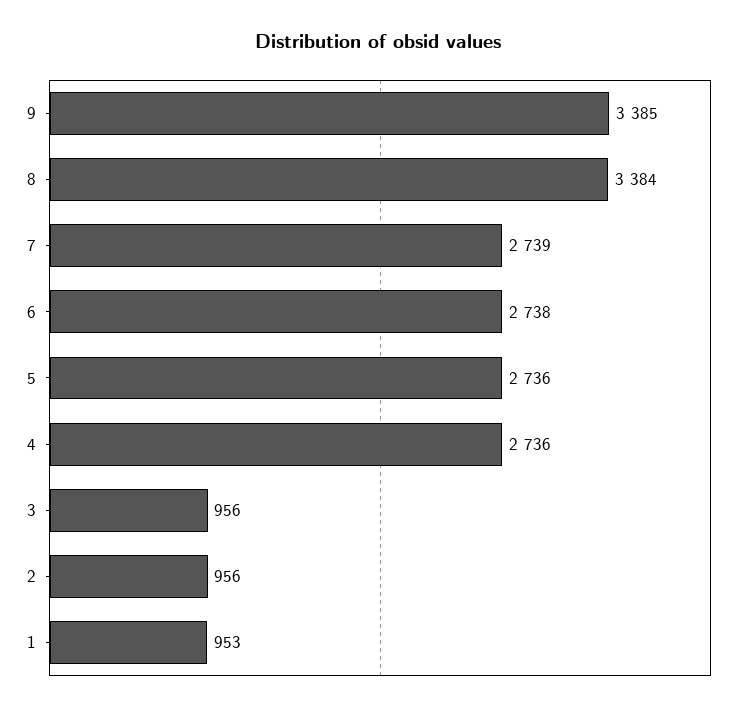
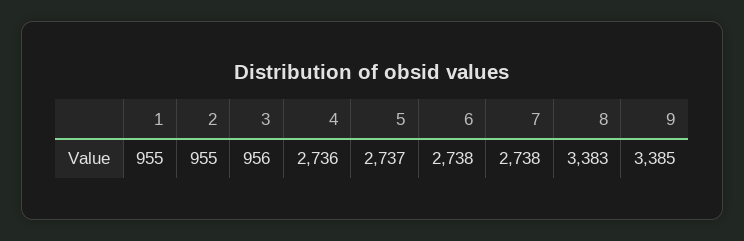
8: 3384 -> 3383
7: 2739 -> 2738
5: 2736 -> 2737
2: 956 -> 955
1: 953 -> 955

